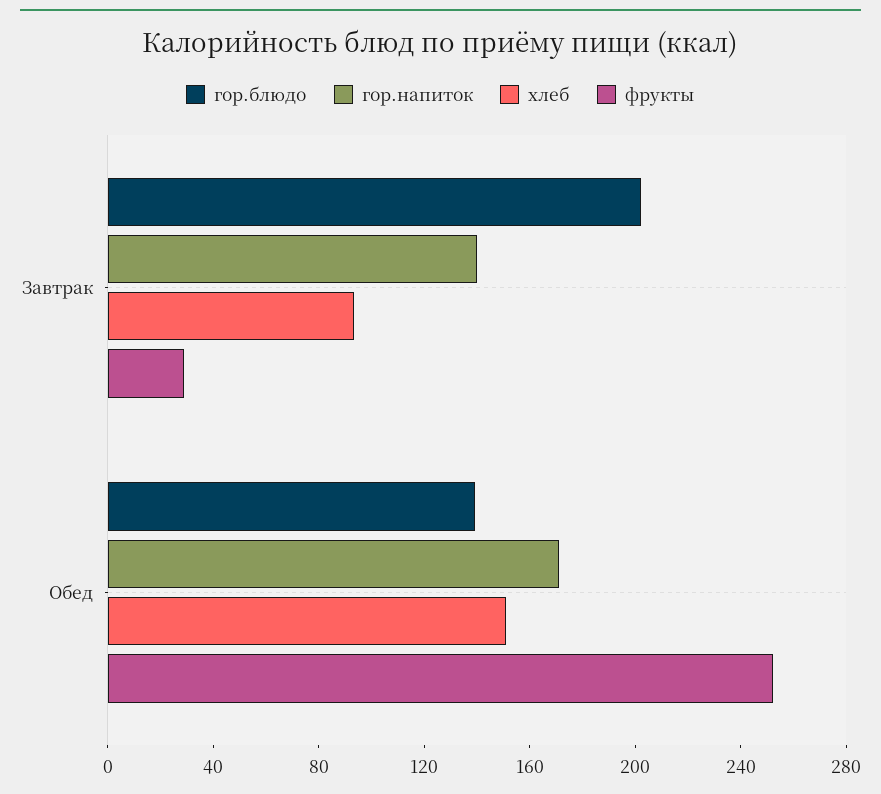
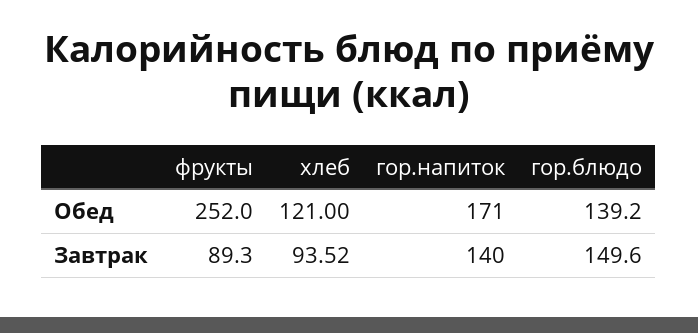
гор.блюдо, Завтрак: 200 -> 149.6
фрукты, Завтрак: 30 -> 89.3
хлеб, Обед: 150 -> 121

